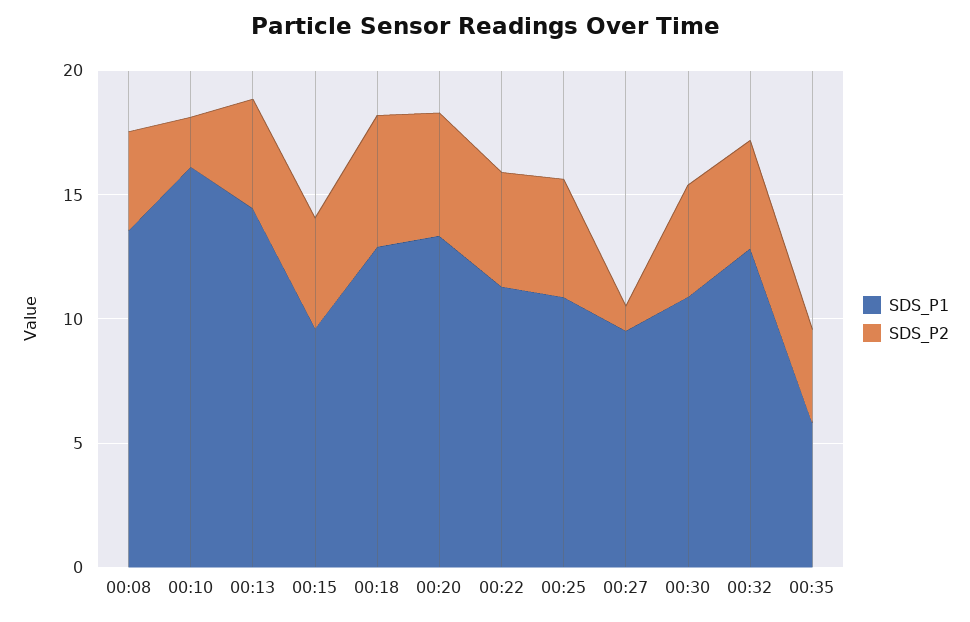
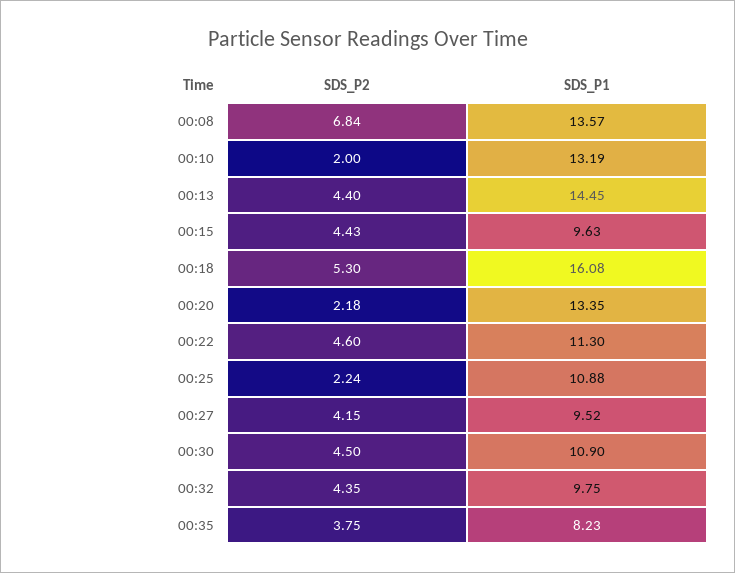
SDS_P2, 00:08: 4 -> 6.84
SDS_P1, 00:10: 16 -> 13.19
SDS_P1, 00:18: 13 -> 16.08
SDS_P2, 00:20: 5 -> 2.18
SDS_P2, 00:25: 5 -> 2.24
SDS_P2, 00:27: 1 -> 4.15
SDS_P1, 00:32: 13 -> 9.75
SDS_P1, 00:35: 6 -> 8.23

